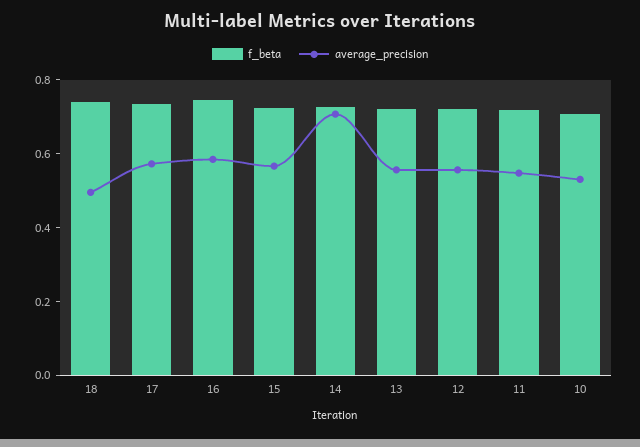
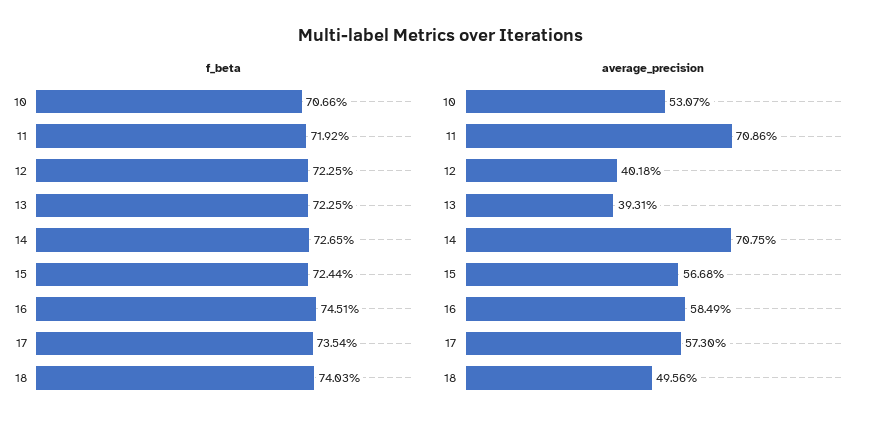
average_precision, 13: 0.55 -> 0.3931
average_precision, 12: 0.55 -> 0.4018
average_precision, 11: 0.55 -> 0.7086

